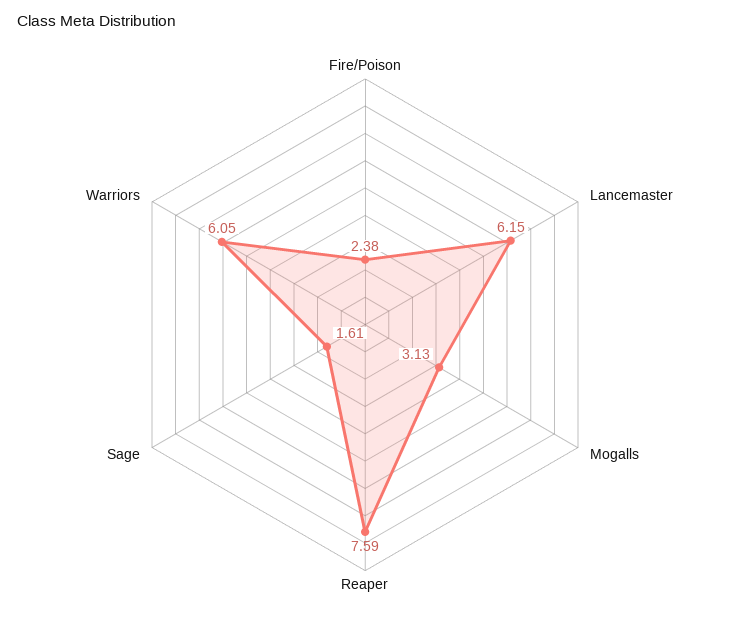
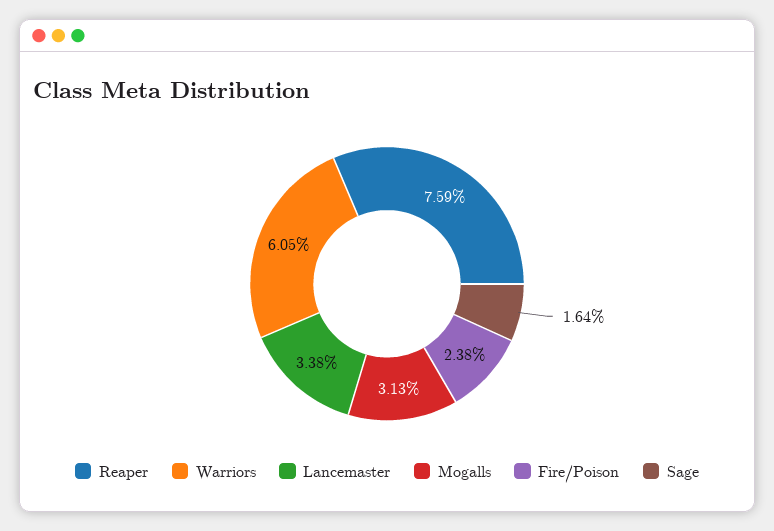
Lancemaster: 6.15 -> 3.38
Sage: 1.61 -> 1.64

